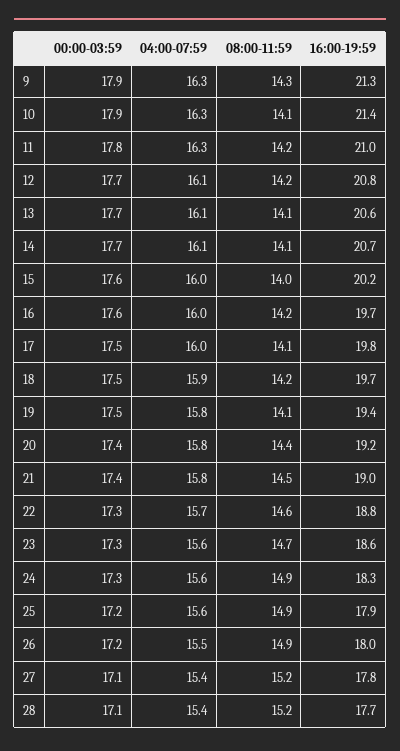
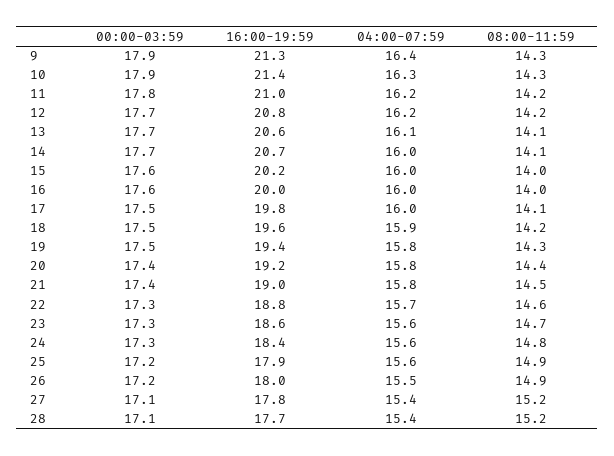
04:00-07:59, 9: 16.3 -> 16.4
08:00-11:59, 10: 14.1 -> 14.3
04:00-07:59, 11: 16.3 -> 16.2
04:00-07:59, 12: 16.1 -> 16.2
04:00-07:59, 14: 16.1 -> 16
08:00-11:59, 16: 14.2 -> 14
16:00-19:59, 16: 19.7 -> 20
16:00-19:59, 18: 19.7 -> 19.6
08:00-11:59, 19: 14.1 -> 14.3
08:00-11:59, 24: 14.9 -> 14.8
16:00-19:59, 24: 18.3 -> 18.4

